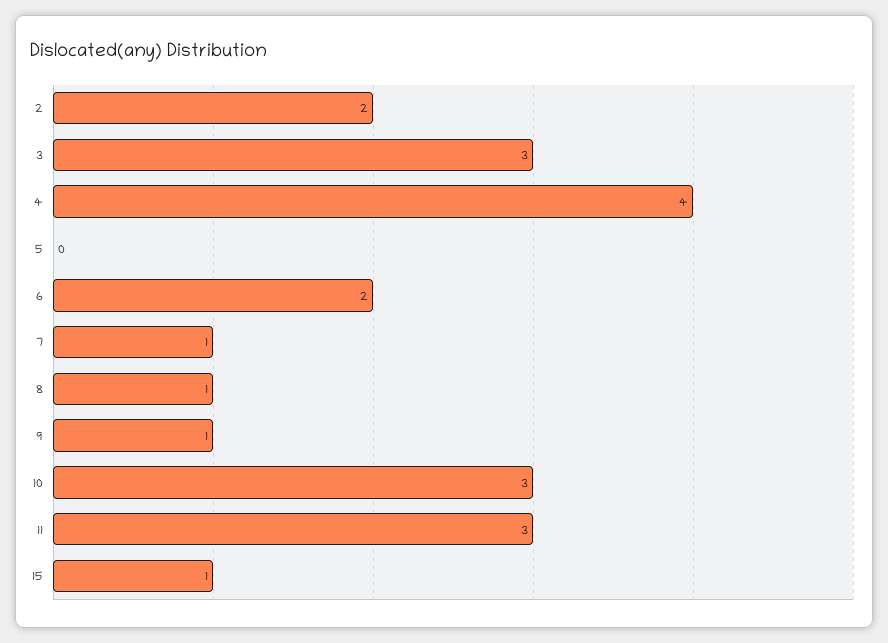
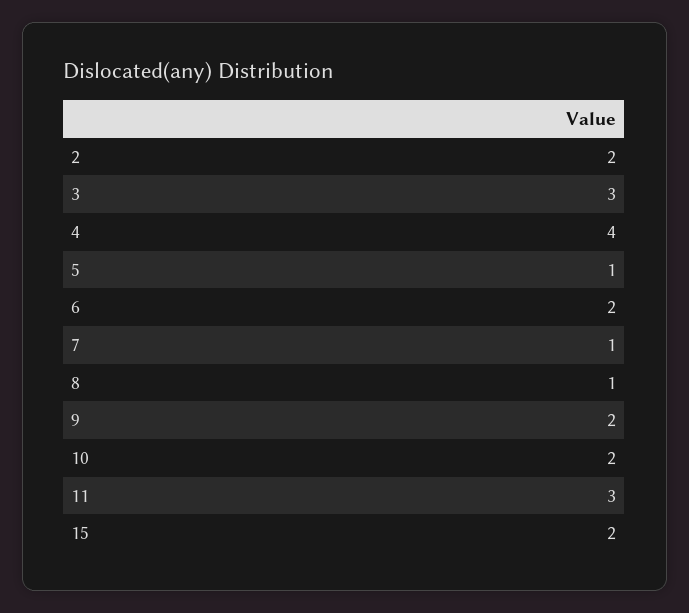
5: 0 -> 1
9: 1 -> 2
10: 3 -> 2
15: 1 -> 2

